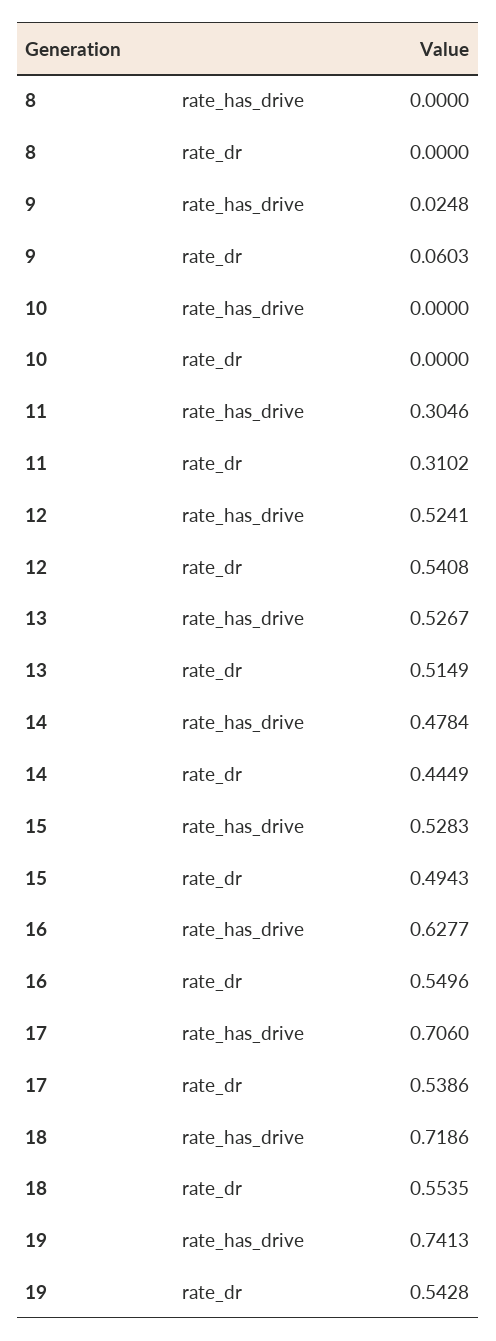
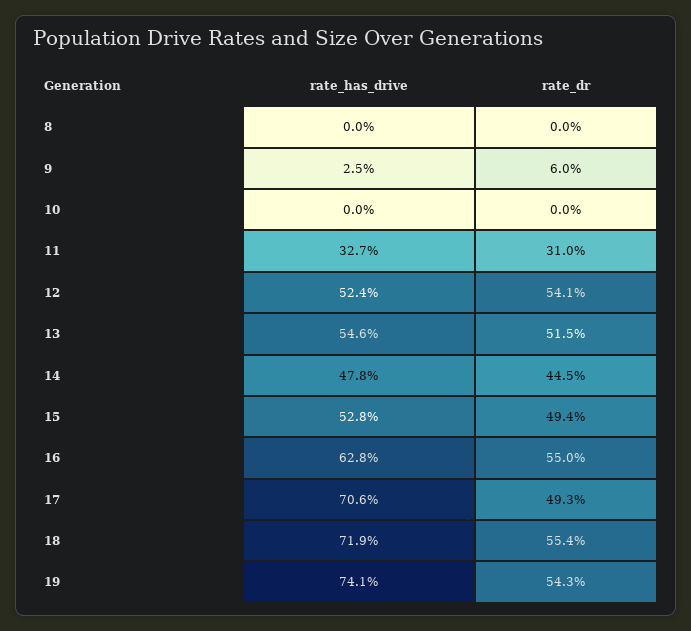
11, rate_has_drive: 0.3046 -> 0.327
13, rate_has_drive: 0.5267 -> 0.546
17, rate_dr: 0.5386 -> 0.493

